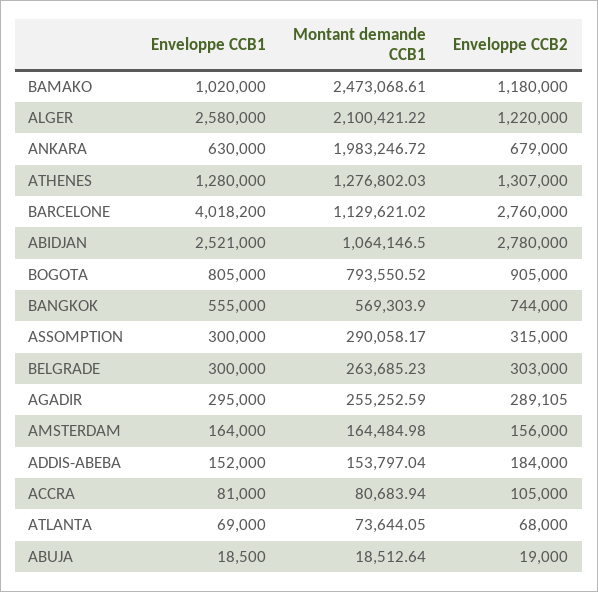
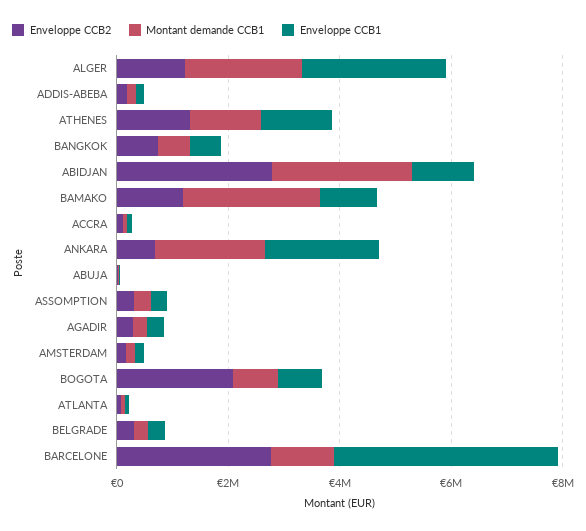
Enveloppe CCB1, ANKARA: 630000 -> 2000000
Enveloppe CCB1, ABIDJAN: 2521000 -> 1000000
Montant demande CCB1, ABIDJAN: 1064146.5 -> 2500000
Enveloppe CCB2, BOGOTA: 905000 -> 2000000

